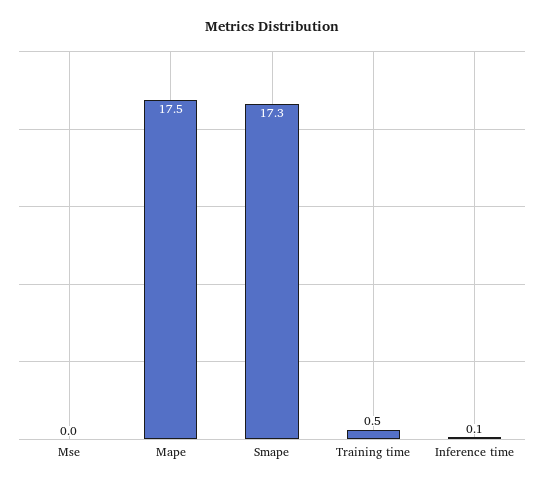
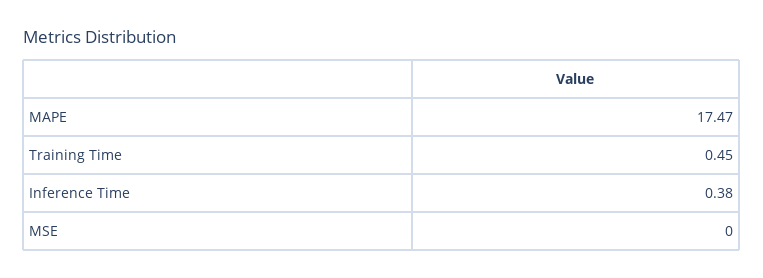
Smape: 17.3 -> none
Inference time: 0.1 -> 0.38

